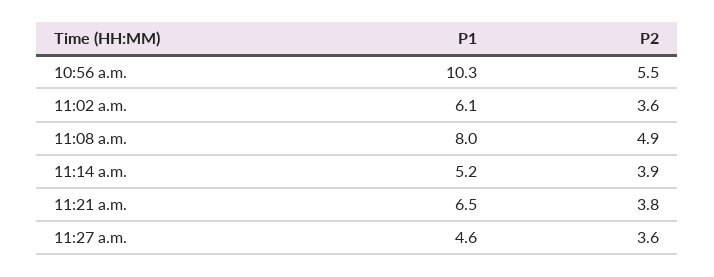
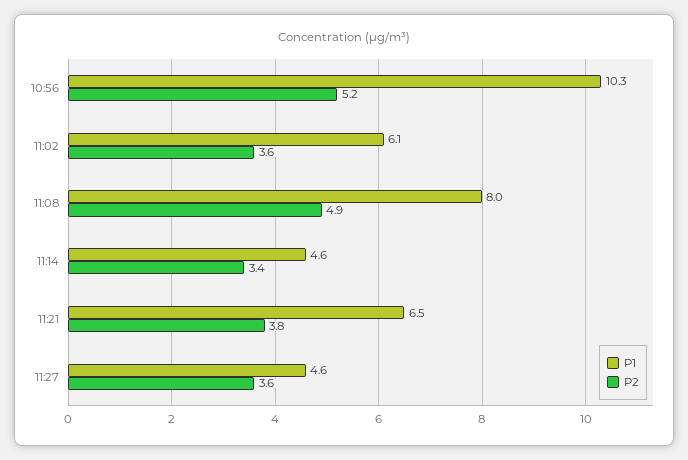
P2, 10:56 a.m.: 5.5 -> 5.2
P1, 11:14 a.m.: 5.2 -> 4.6
P2, 11:14 a.m.: 3.9 -> 3.4

